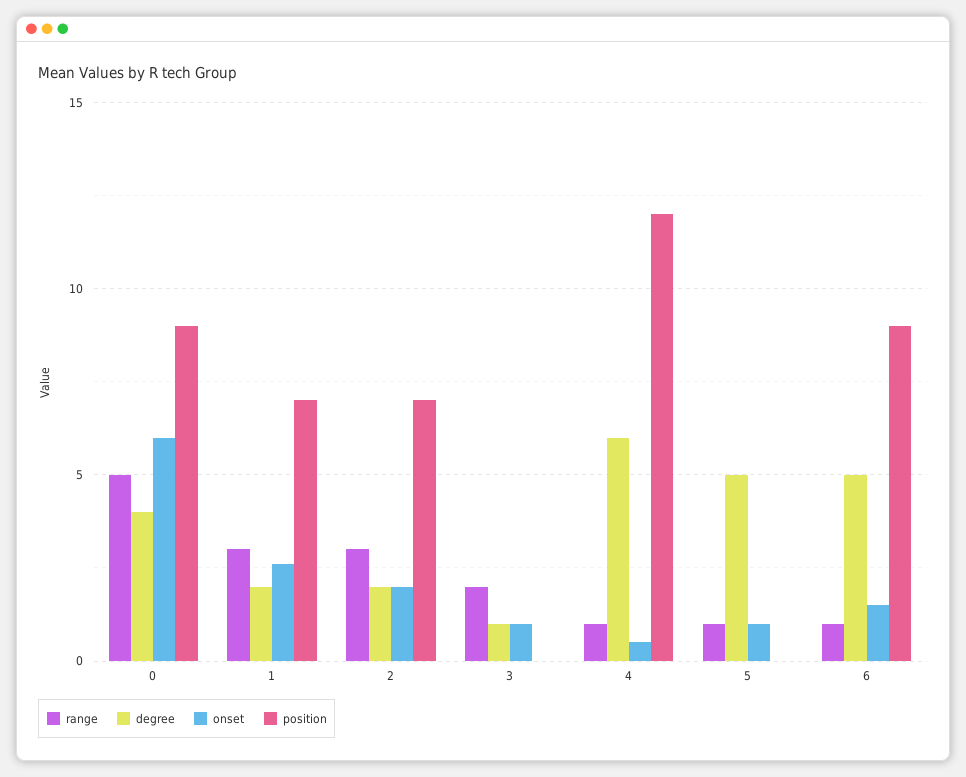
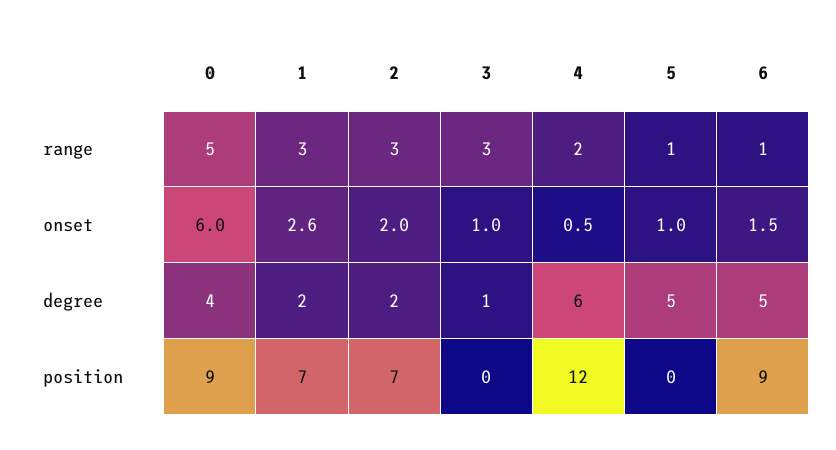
range, 3: 2 -> 3
range, 4: 1 -> 2

